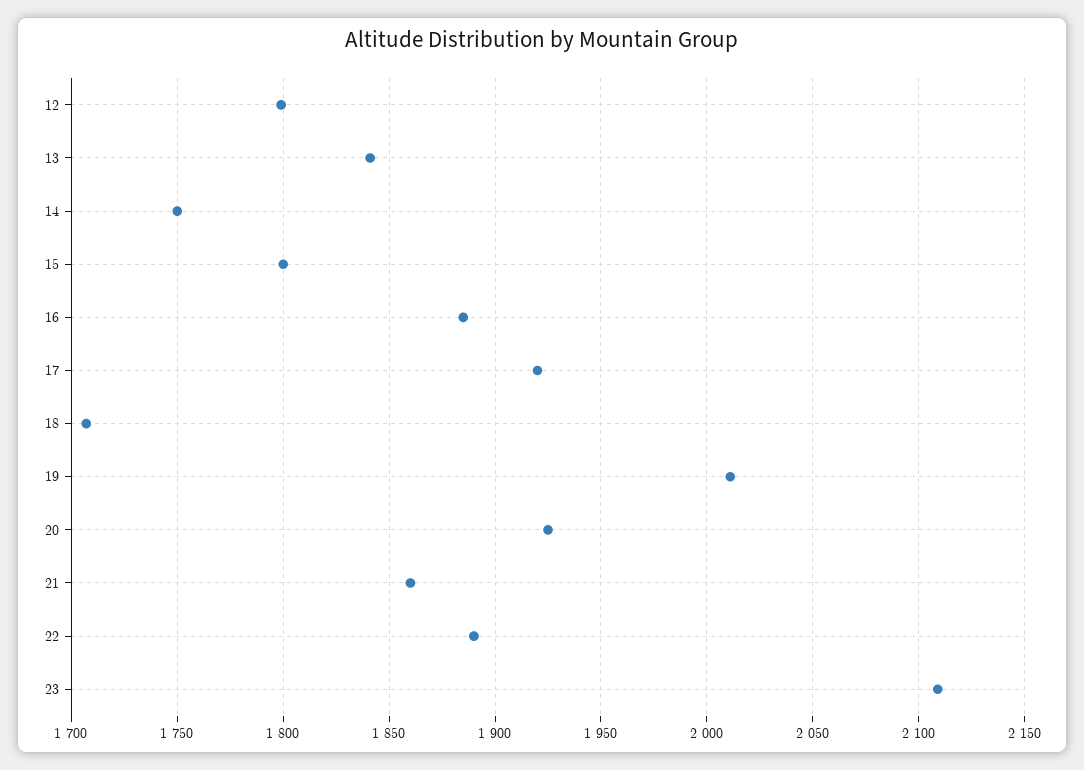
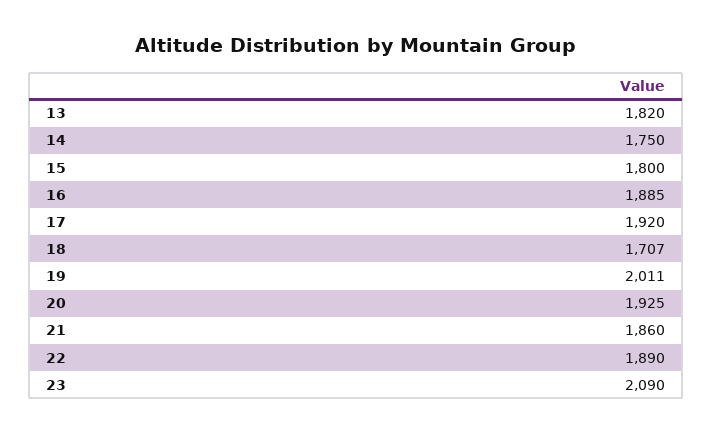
12: 1800 -> none
13: 1840 -> 1820
23: 2110 -> 2090

